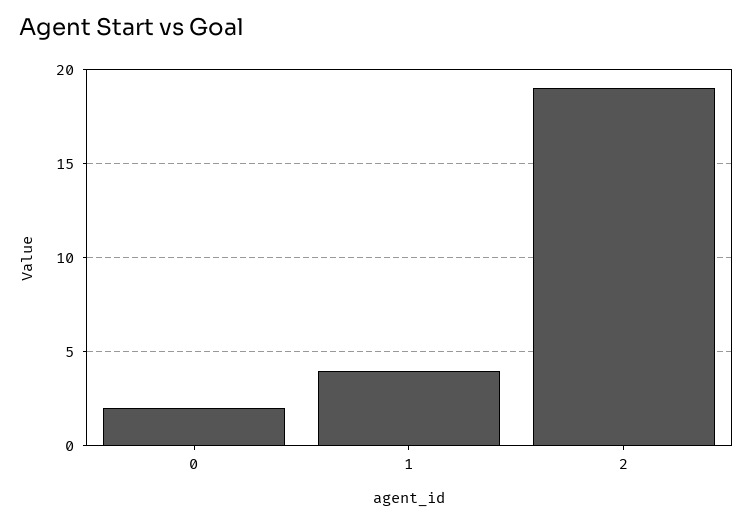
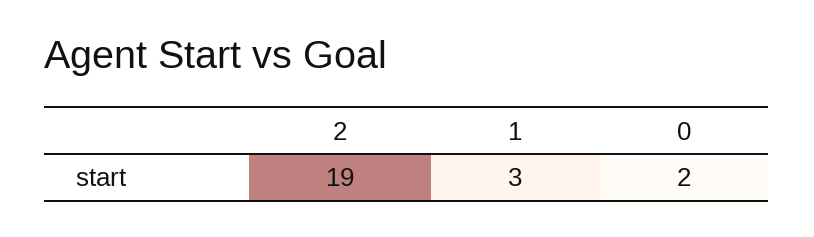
1: 4 -> 3

